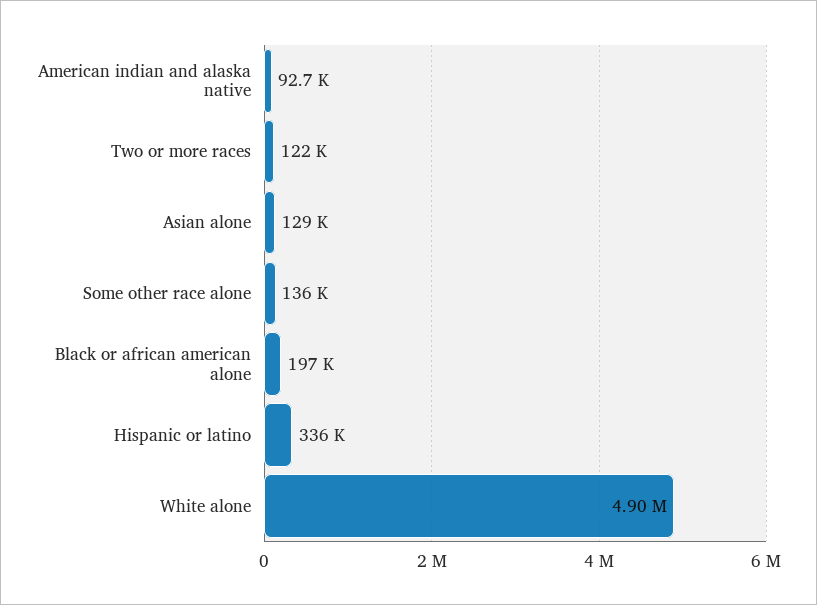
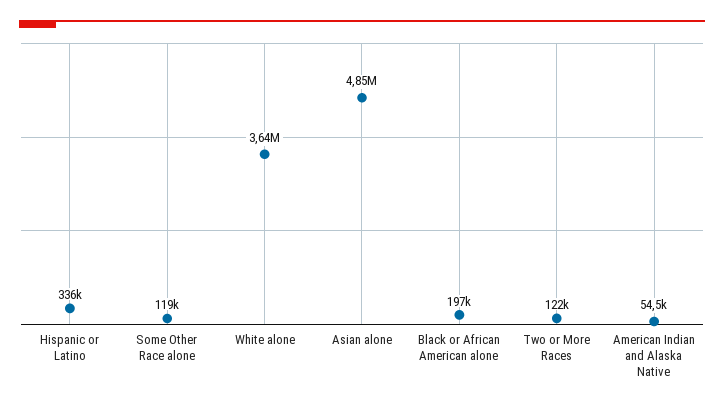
American indian and alaska native: 92700 -> 54500
Asian alone: 129000 -> 4850000
Some other race alone: 136000 -> 119000
White alone: 4900000 -> 3640000

